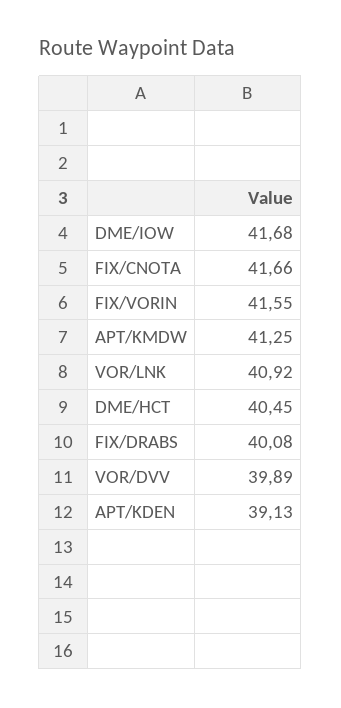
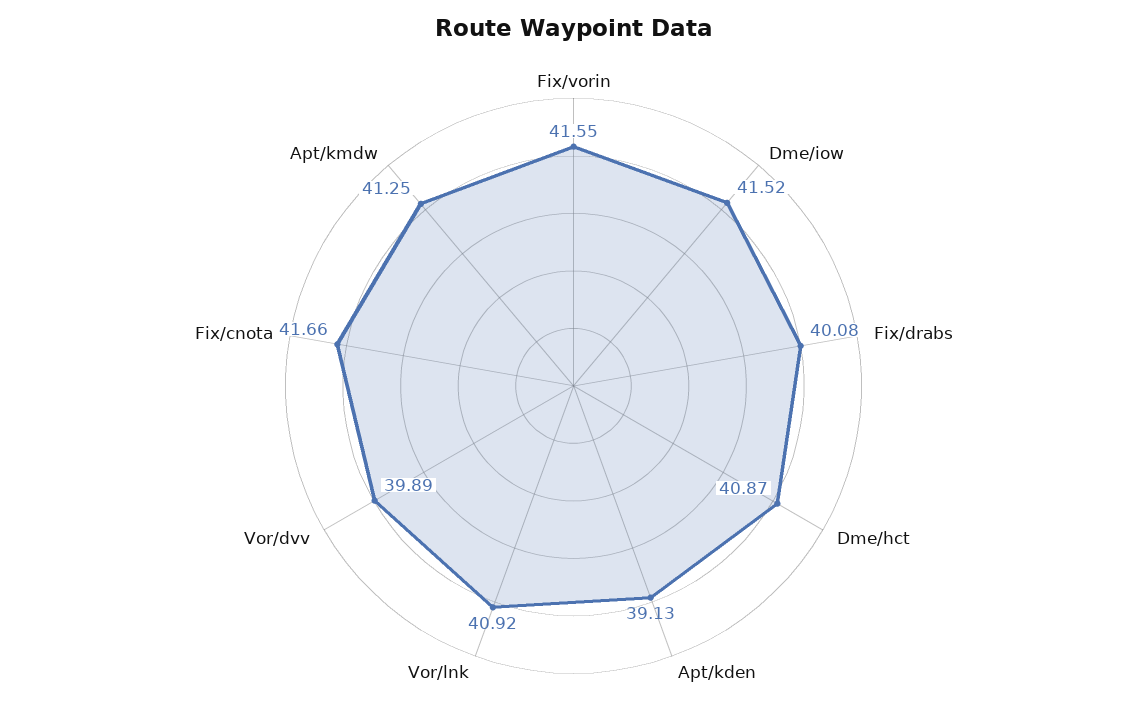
DME/IOW: 41.68 -> 41.52
DME/HCT: 40.45 -> 40.87

